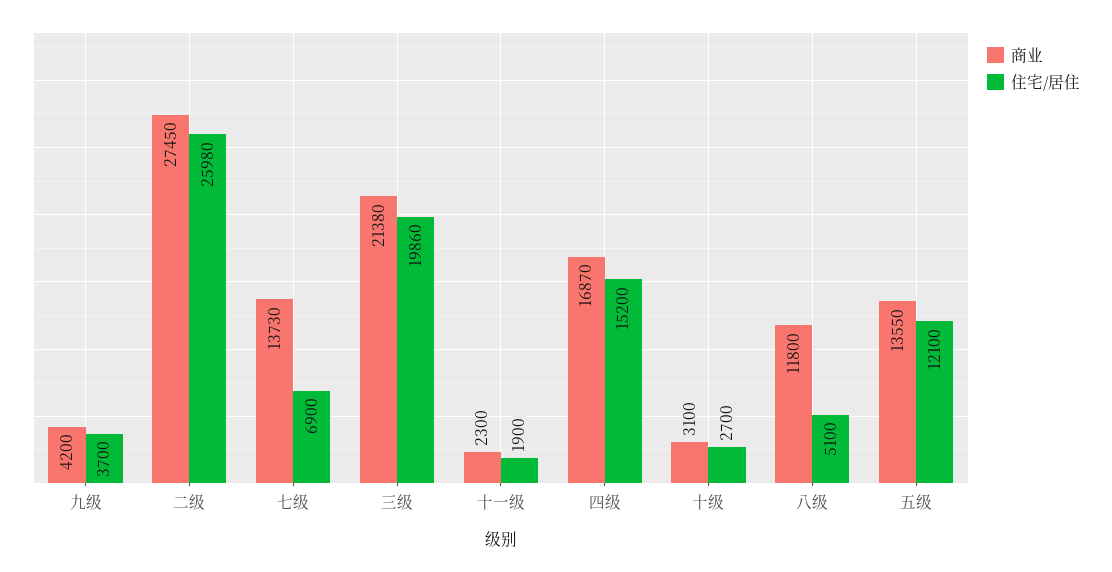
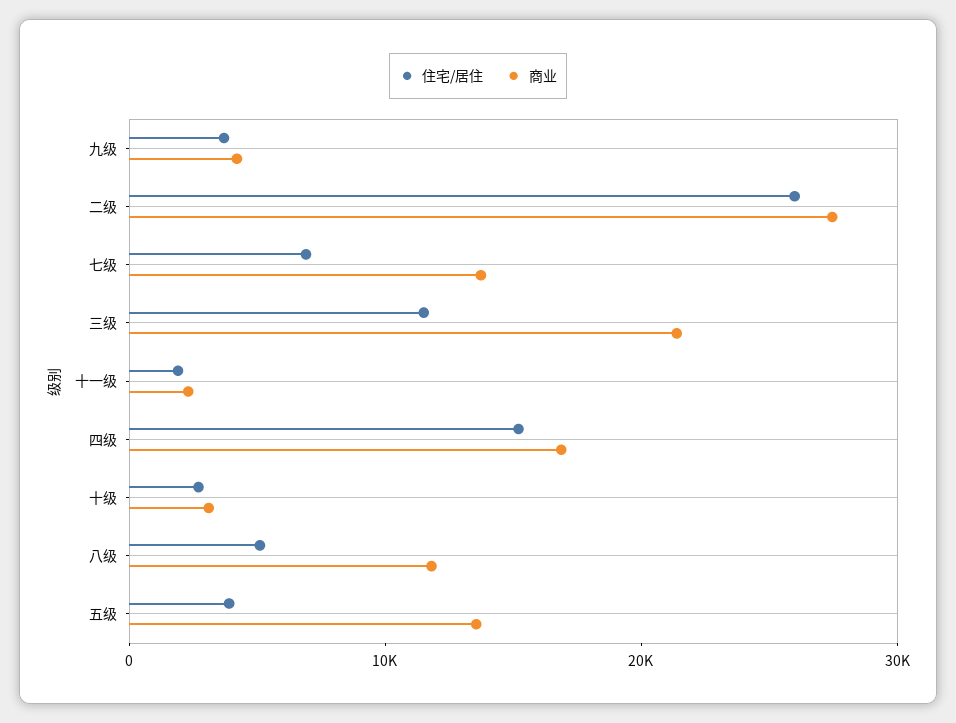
住宅/居住, 三级: 19860 -> 12000
住宅/居住, 五级: 12100 -> 4000

